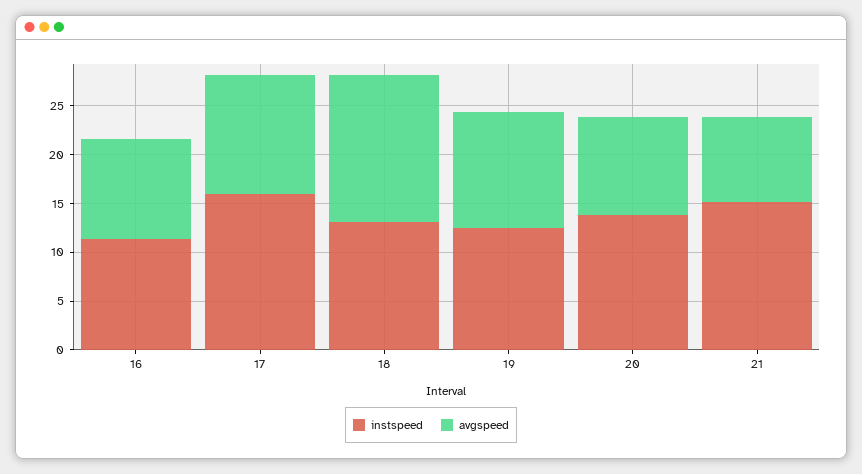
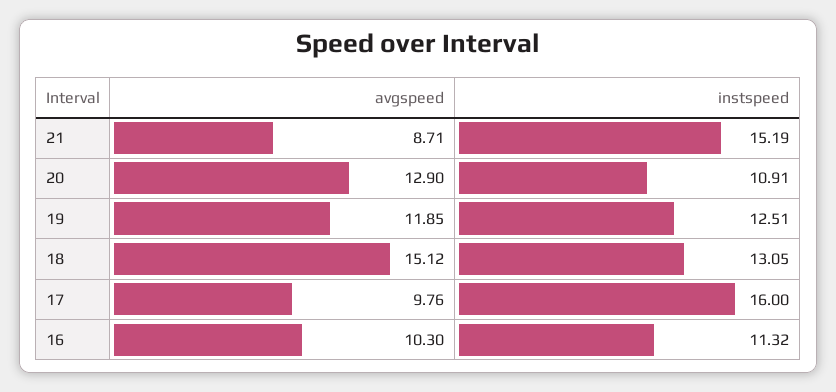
avgspeed, 17: 12 -> 9.76
instspeed, 20: 14 -> 10.91
avgspeed, 20: 10 -> 12.9

